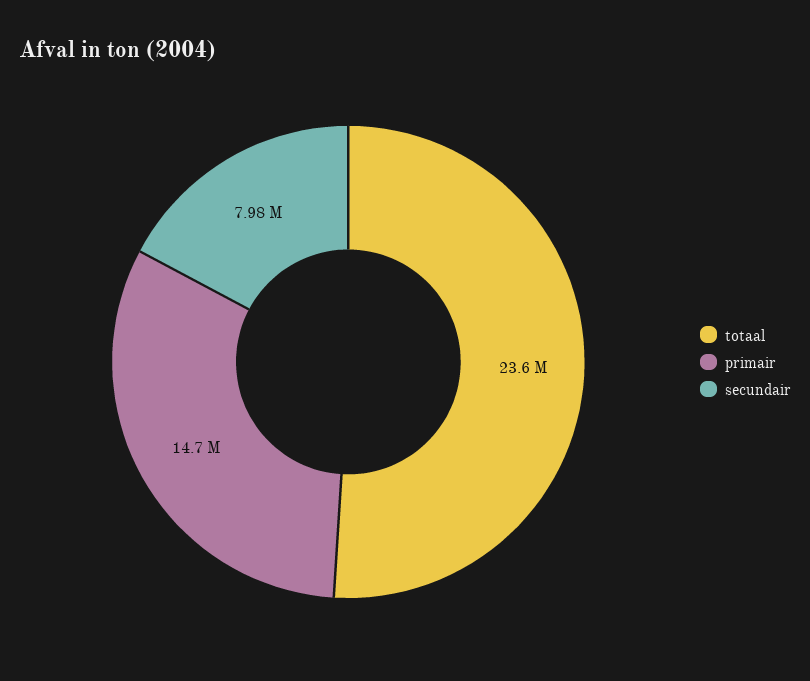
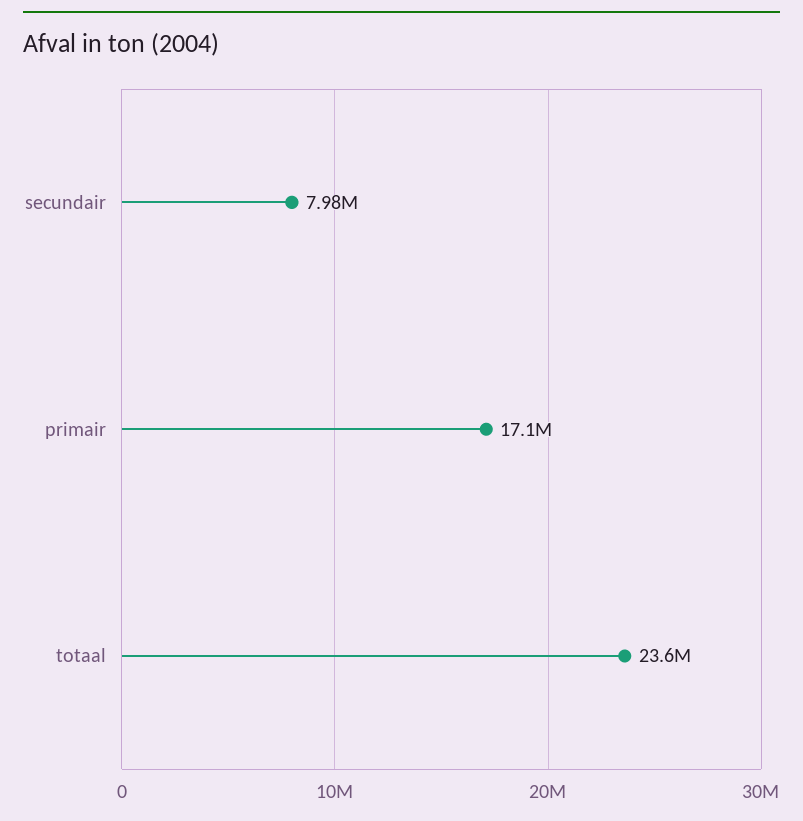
primair: 14700000 -> 17100000

